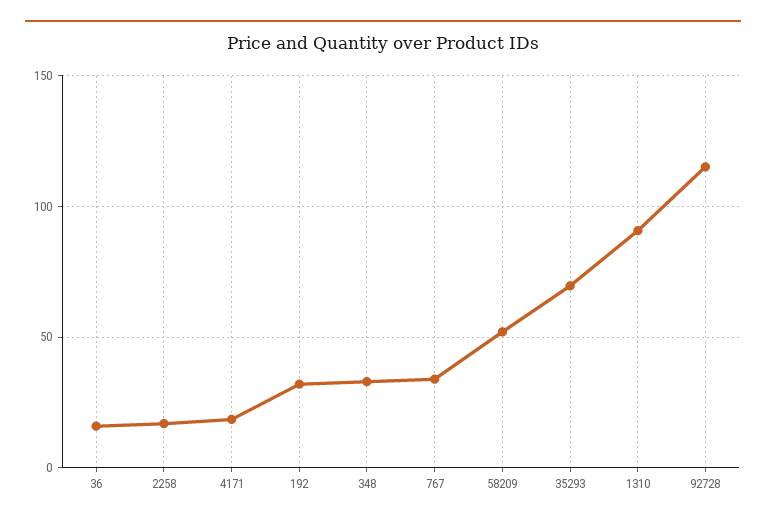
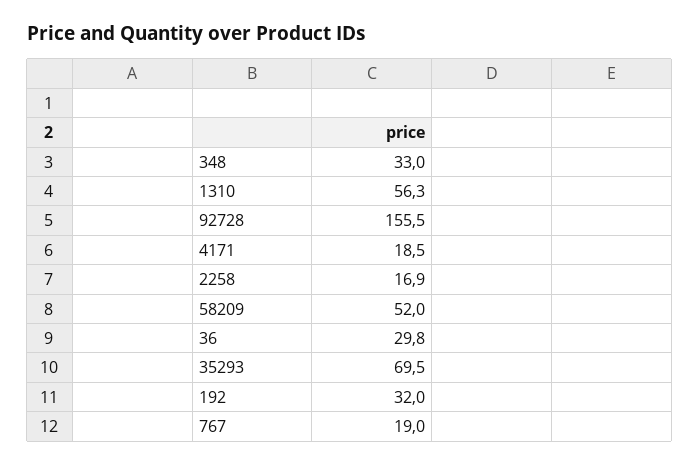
36: 15 -> 29.8
767: 35 -> 19
1310: 90 -> 56.3
92728: 115 -> 155.5

